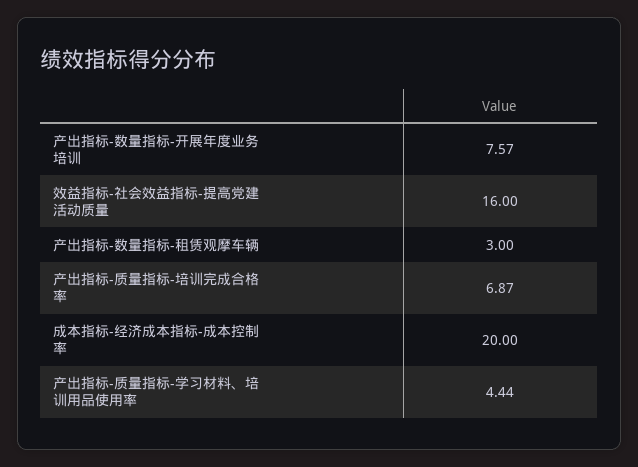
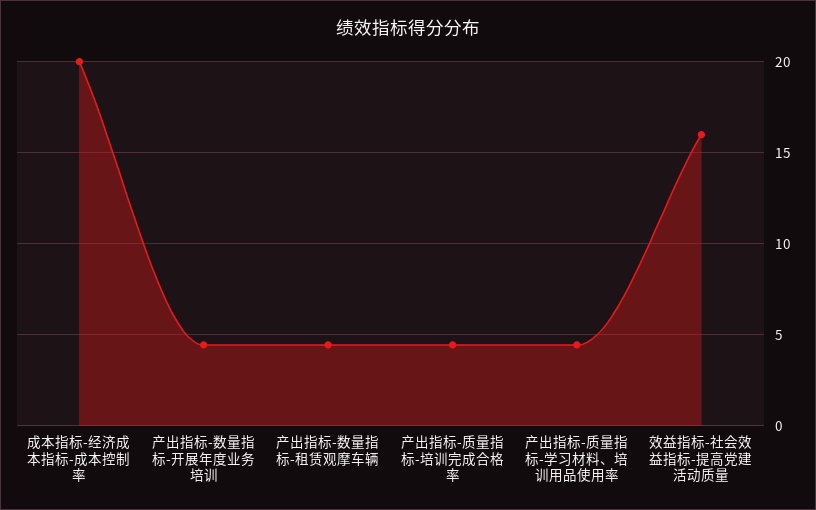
产出指标-数量指标-开展年度业务培训: 7.57 -> 4.5
产出指标-数量指标-租赁观摩车辆: 3 -> 4.5
产出指标-质量指标-培训完成合格率: 6.87 -> 4.5

